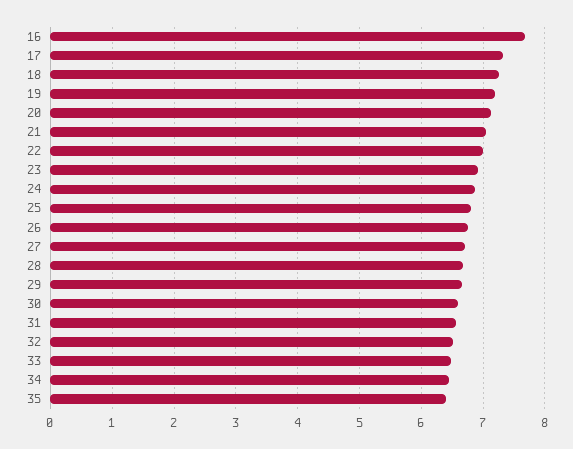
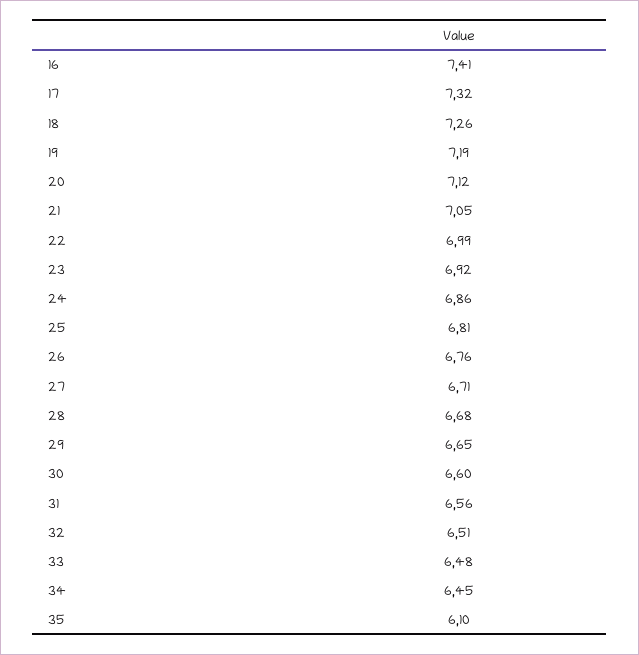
16: 7.7 -> 7.41
35: 6.4 -> 6.1

